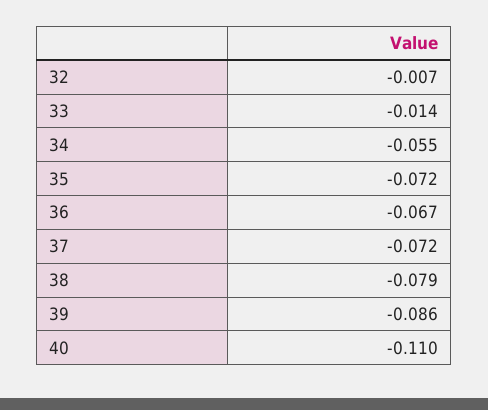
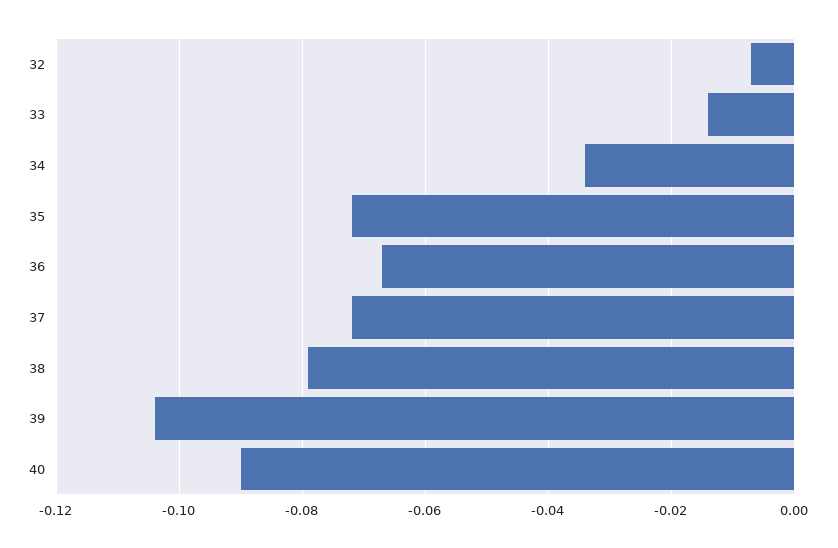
34: -0.055 -> -0.035
39: -0.086 -> -0.105
40: -0.11 -> -0.09

